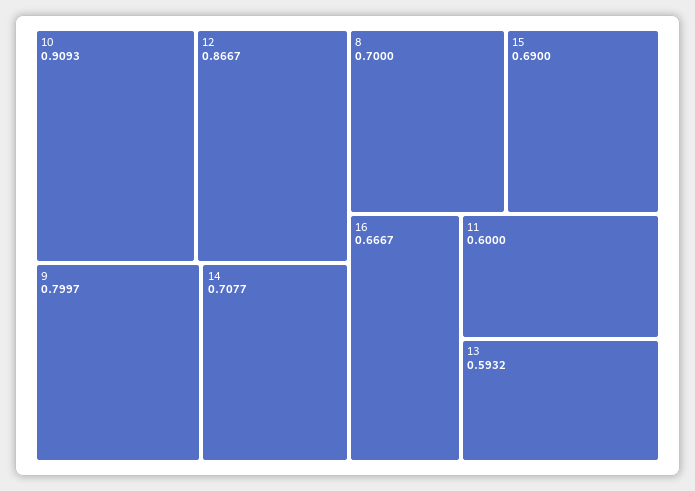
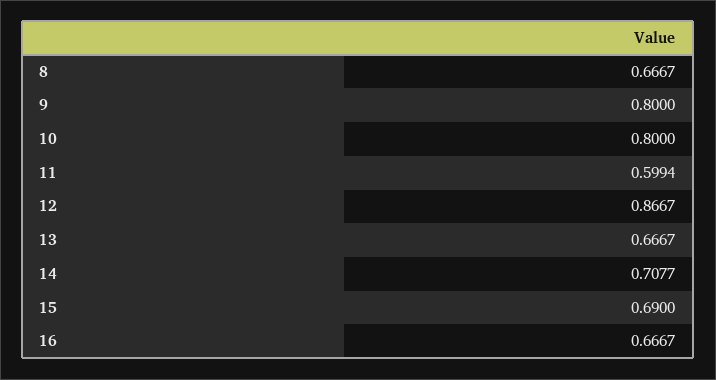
10: 0.9093 -> 0.8
9: 0.7997 -> 0.8
8: 0.7 -> 0.6667
11: 0.6 -> 0.5994
13: 0.5932 -> 0.6667

